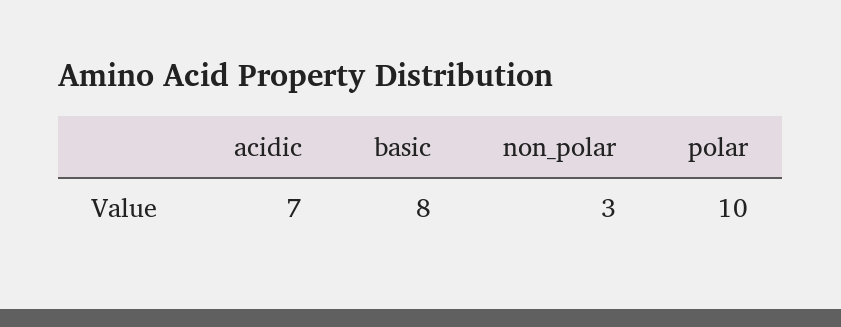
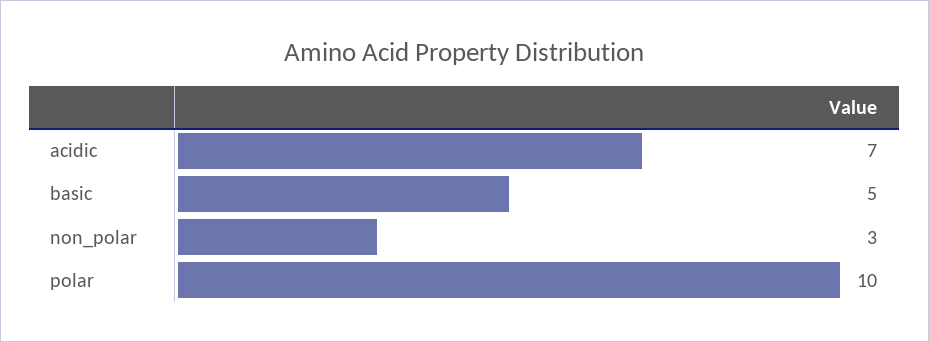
basic: 8 -> 5

